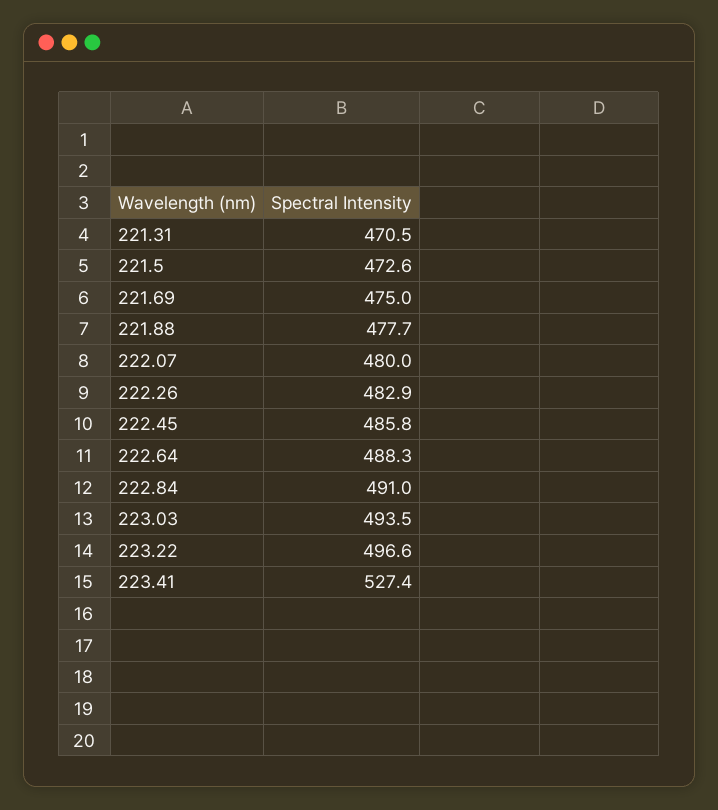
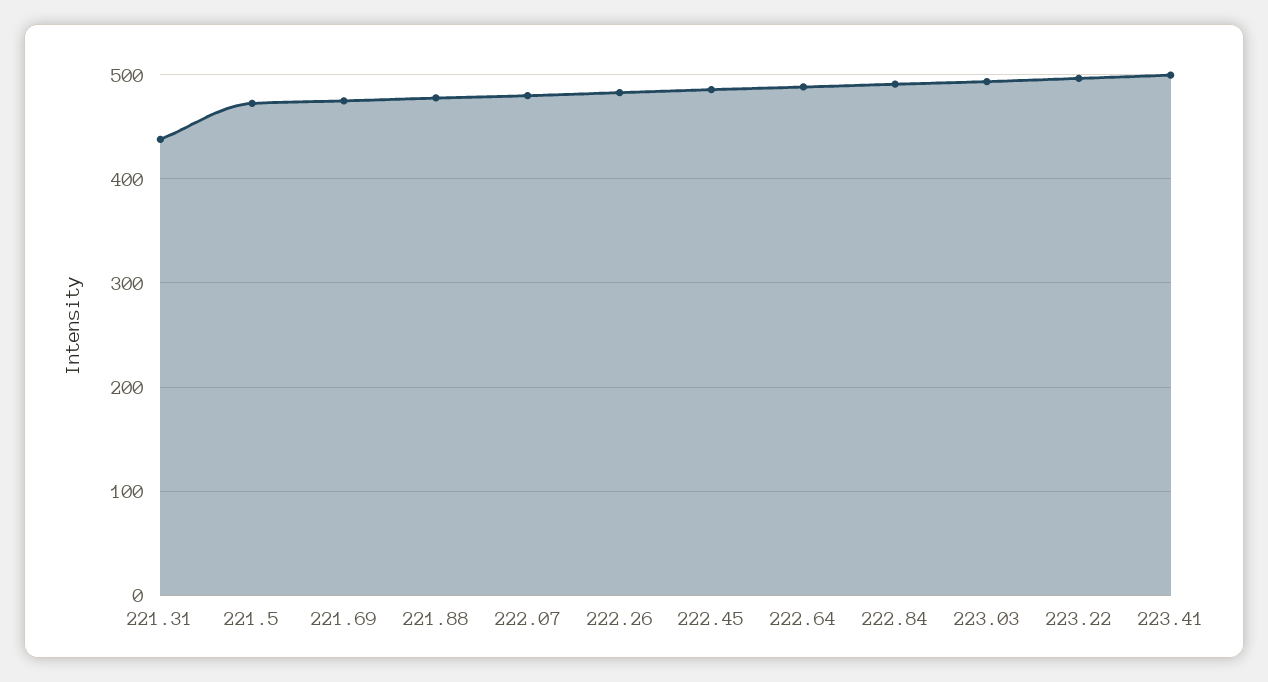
221.31: 470.5 -> 440
223.41: 527.4 -> 500

